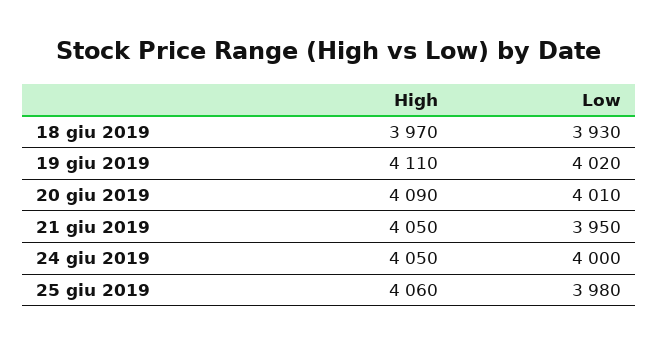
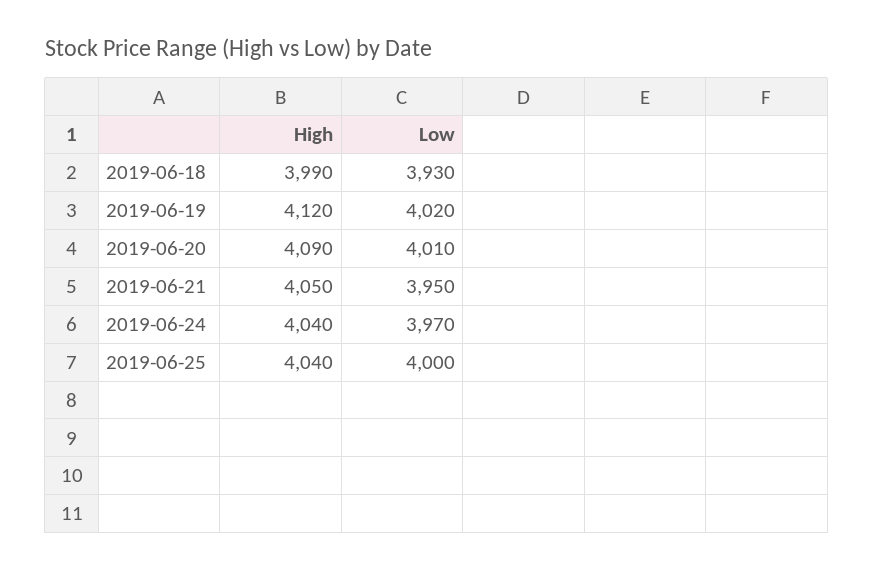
High, 18 giu 2019: 3970 -> 3990
High, 19 giu 2019: 4110 -> 4120
High, 24 giu 2019: 4050 -> 4040
Low, 24 giu 2019: 4000 -> 3970
High, 25 giu 2019: 4060 -> 4040
Low, 25 giu 2019: 3980 -> 4000

